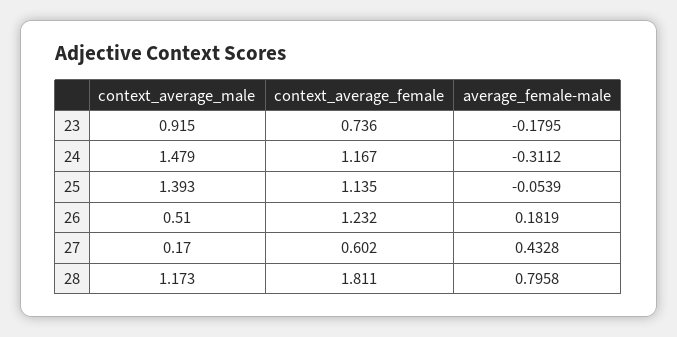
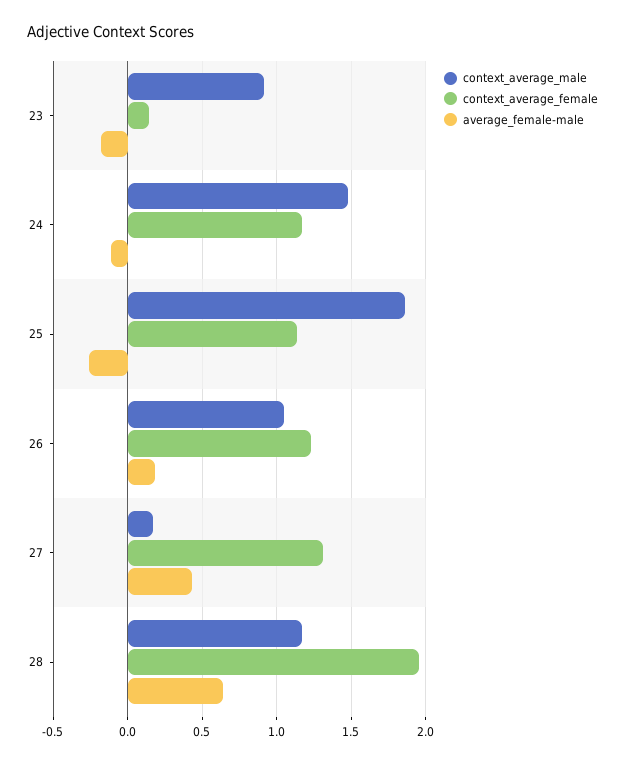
context_average_female, 23: 0.736 -> 0.15
average_female-male, 24: -0.3112 -> -0.1
context_average_male, 25: 1.393 -> 1.85
average_female-male, 25: -0.0539 -> -0.25
context_average_male, 26: 0.51 -> 1.05
context_average_female, 27: 0.602 -> 1.3
context_average_female, 28: 1.811 -> 1.95
average_female-male, 28: 0.7958 -> 0.65

